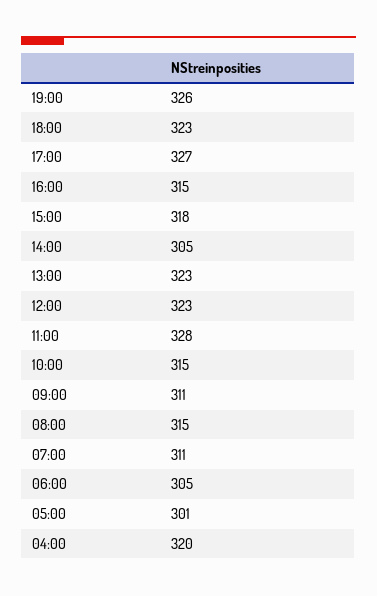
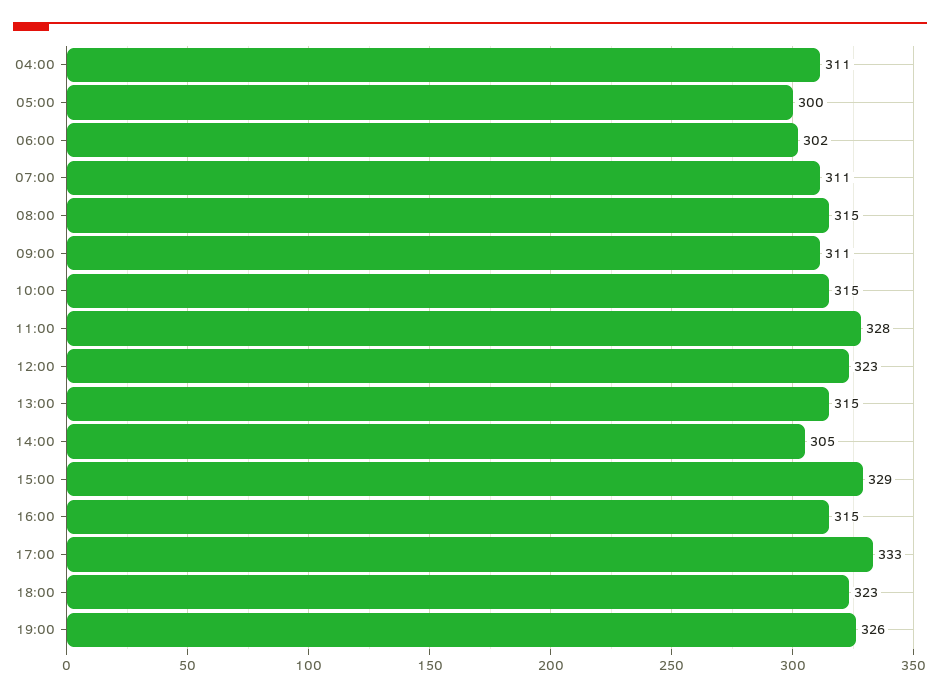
17:00: 327 -> 333
15:00: 318 -> 329
13:00: 323 -> 315
06:00: 305 -> 302
05:00: 301 -> 300
04:00: 320 -> 311

